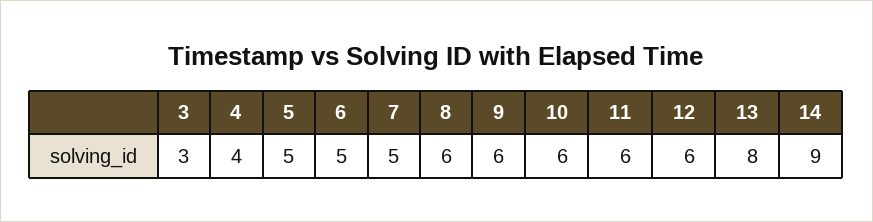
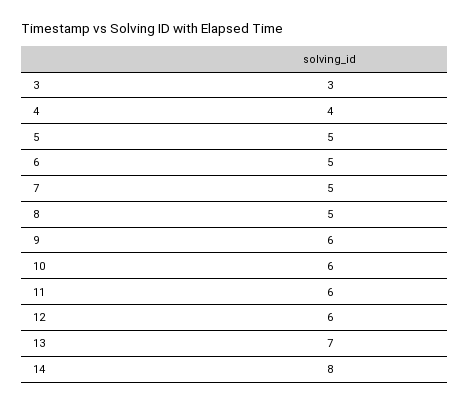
8: 6 -> 5
13: 8 -> 7
14: 9 -> 8

